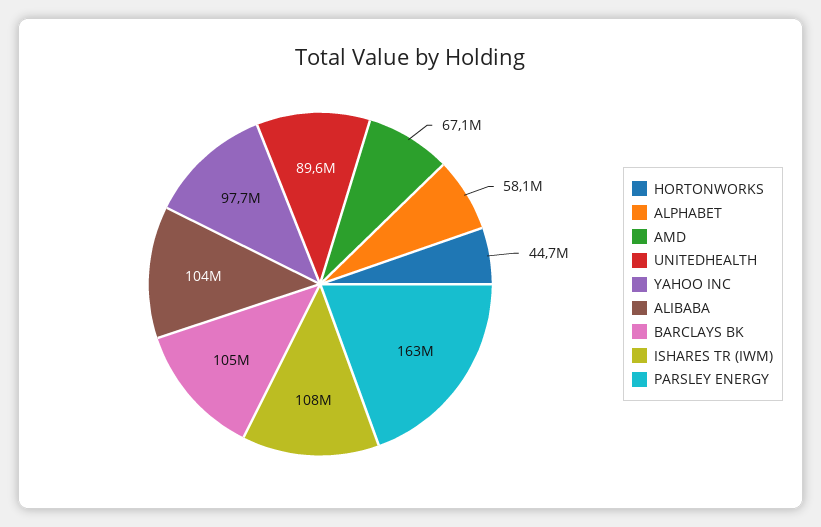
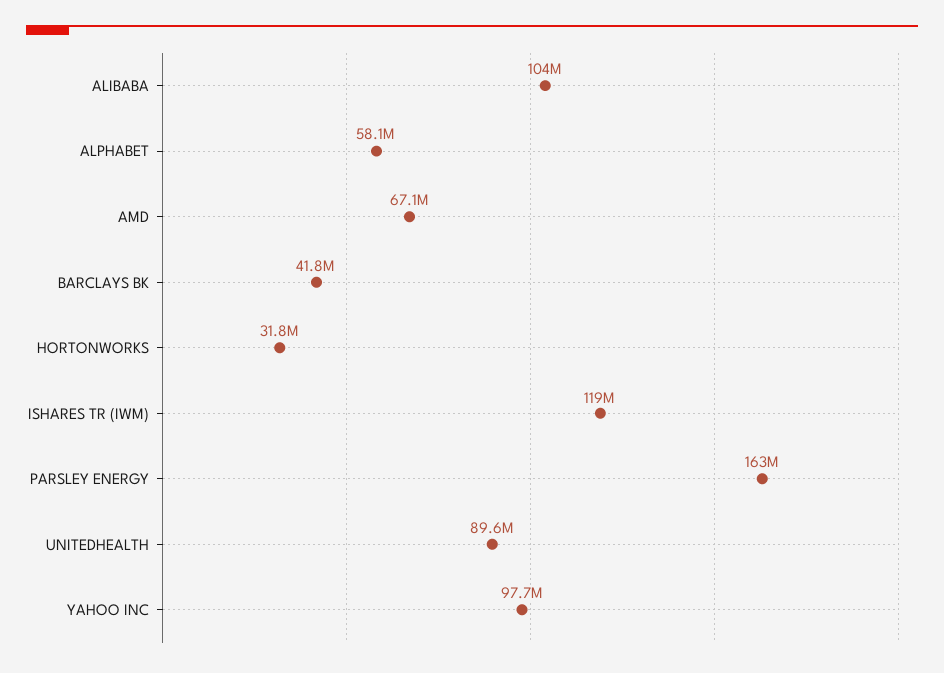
HORTONWORKS: 44700000 -> 31800000
BARCLAYS BK: 105000000 -> 41800000
ISHARES TR (IWM): 108000000 -> 119000000

